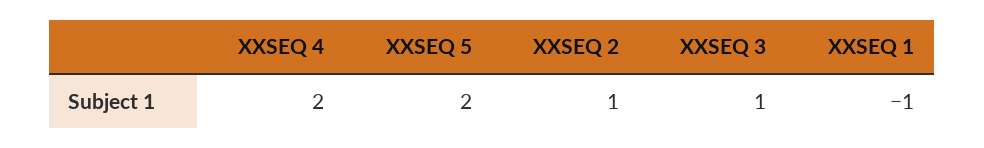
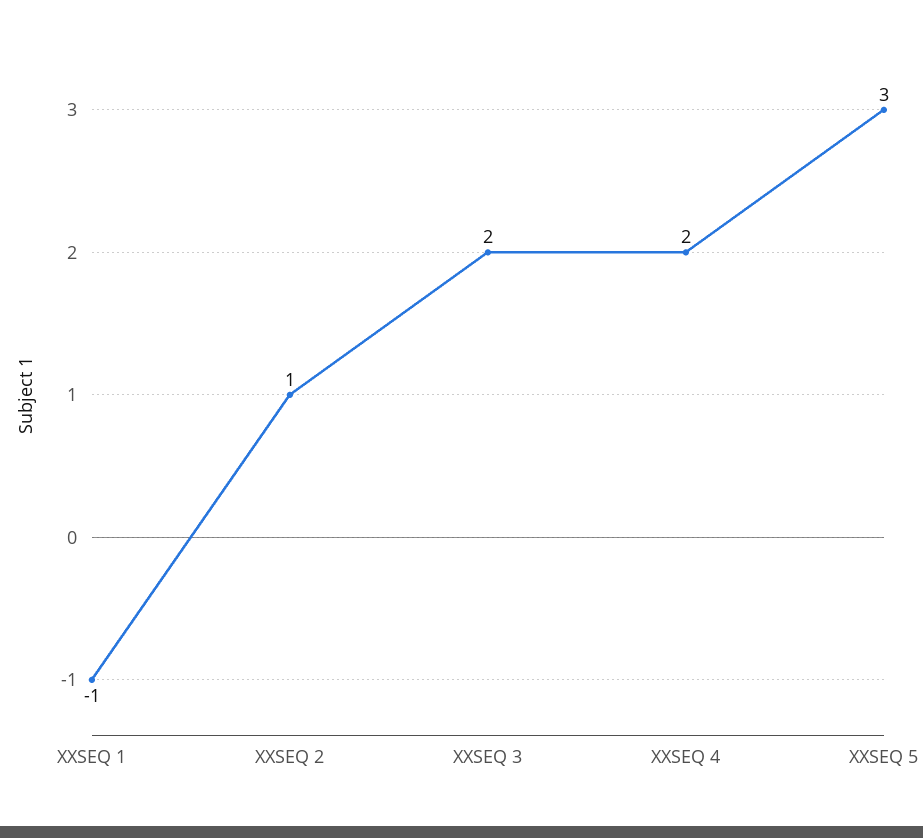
XXSEQ 5: 2 -> 3
XXSEQ 3: 1 -> 2

